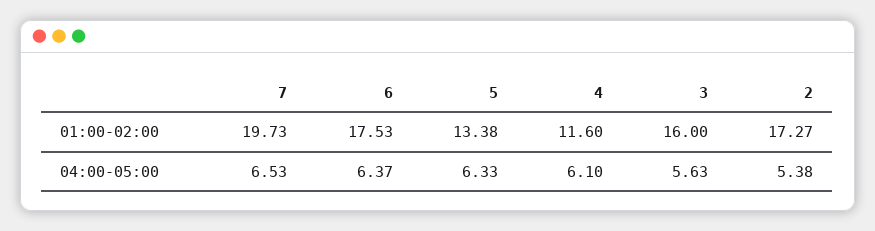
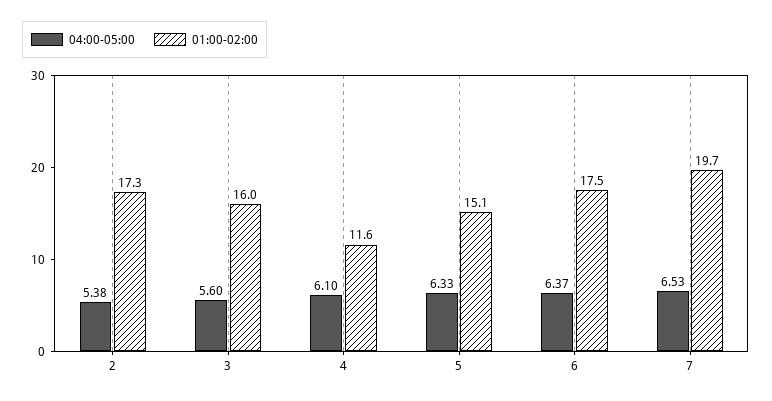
01:00-02:00, 5: 13.38 -> 15.1
04:00-05:00, 3: 5.63 -> 5.6

